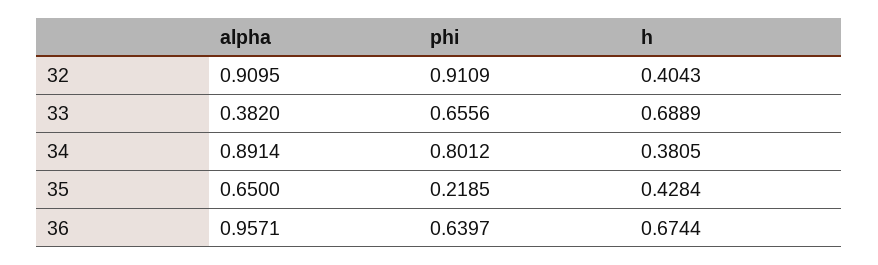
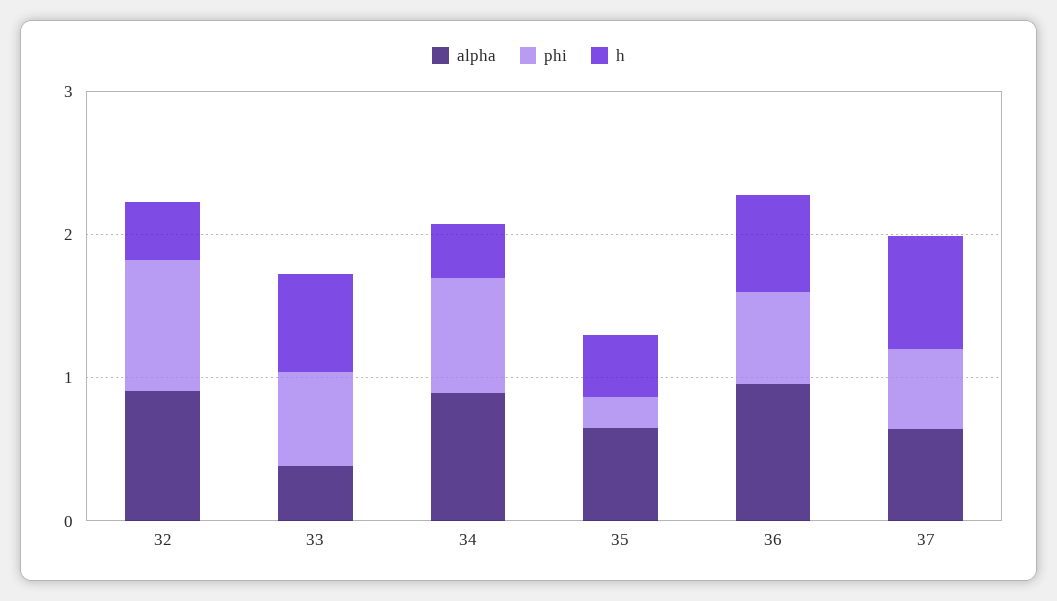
alpha, 37: none -> 0.6
phi, 37: none -> 0.6
h, 37: none -> 0.8

